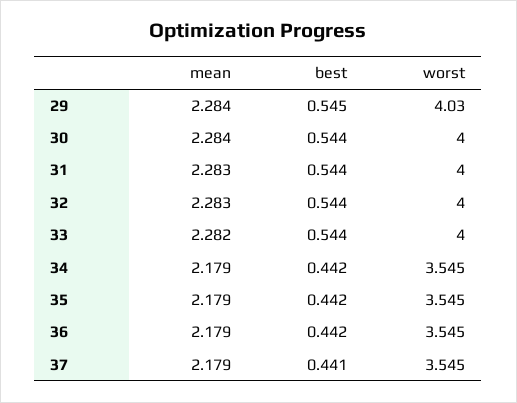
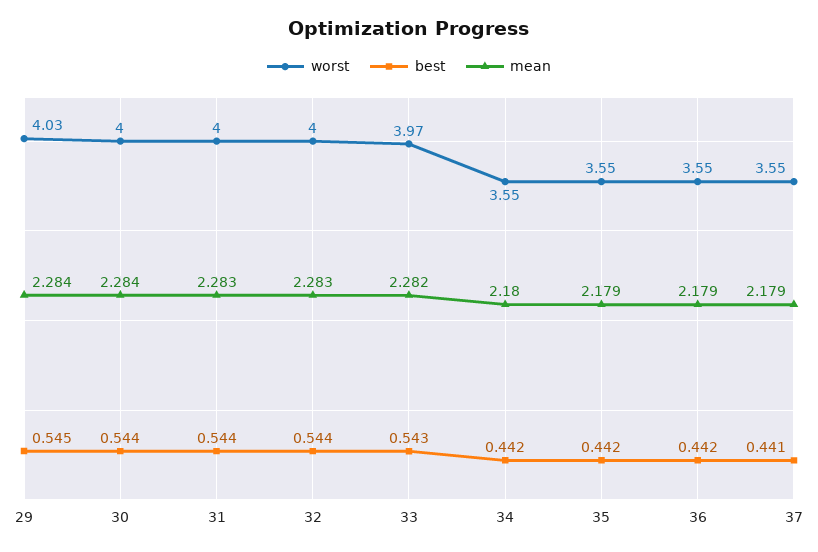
best, 33: 0.544 -> 0.543
worst, 33: 4 -> 3.97
mean, 34: 2.179 -> 2.18

